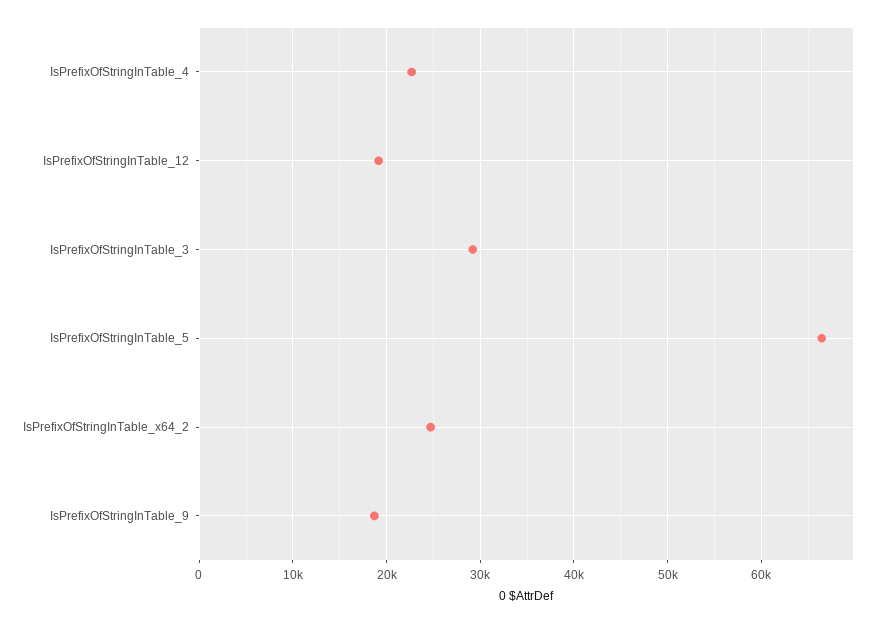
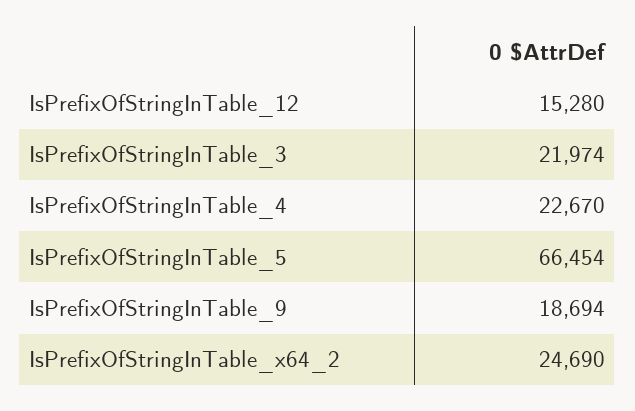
IsPrefixOfStringInTable_12: 19000 -> 15280
IsPrefixOfStringInTable_3: 29000 -> 21974

